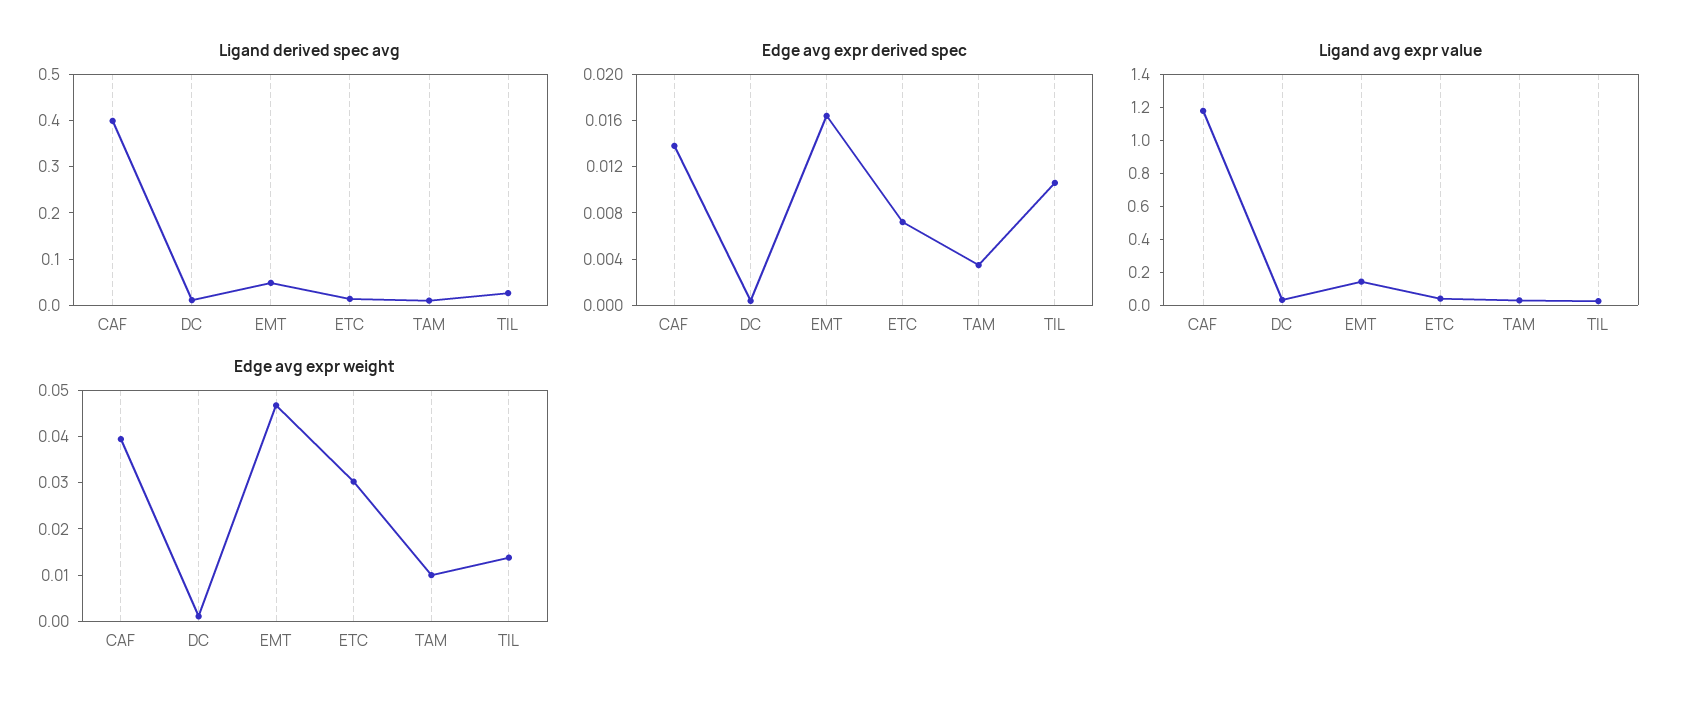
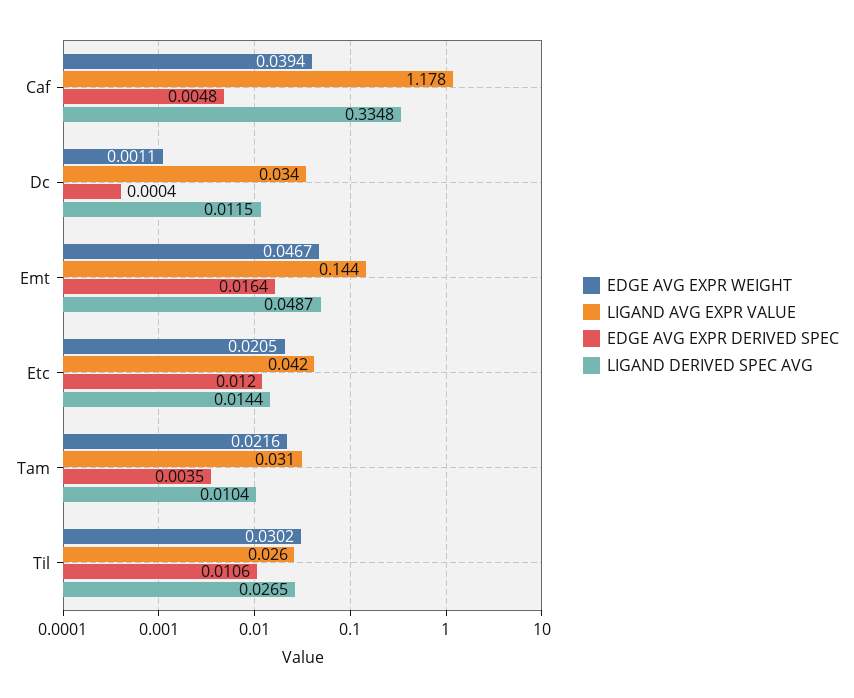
Ligand derived spec avg, CAF: 0.4 -> 0.3348
Edge avg expr derived spec, CAF: 0.014 -> 0.0048
Edge avg expr derived spec, ETC: 0.007 -> 0.012
Edge avg expr weight, ETC: 0.03 -> 0.0205
Edge avg expr weight, TAM: 0.01 -> 0.0216
Edge avg expr weight, TIL: 0.014 -> 0.0302

